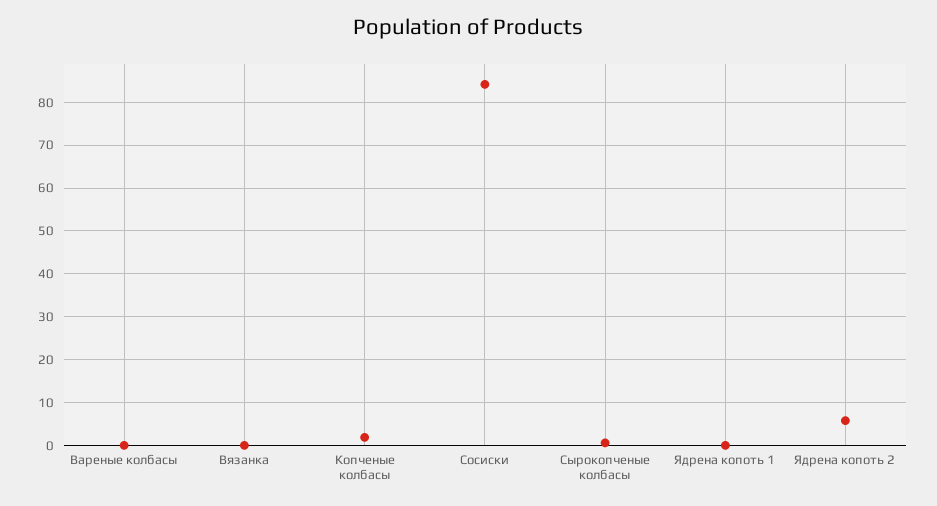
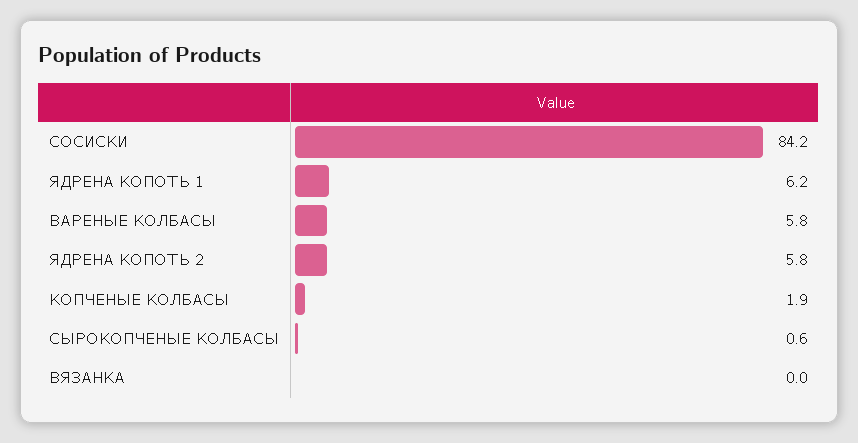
Вареные колбасы: 0 -> 5.8
Ядрена копоть 1: 0 -> 6.2

